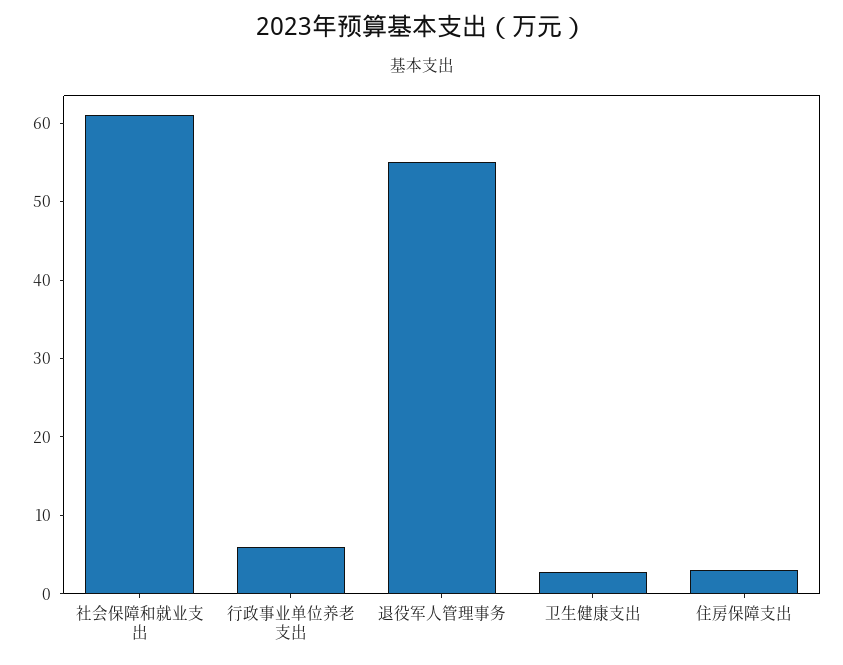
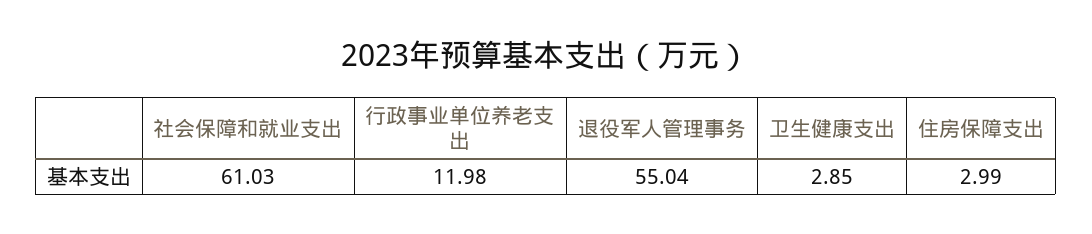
行政事业单位养老支出: 6 -> 11.98

